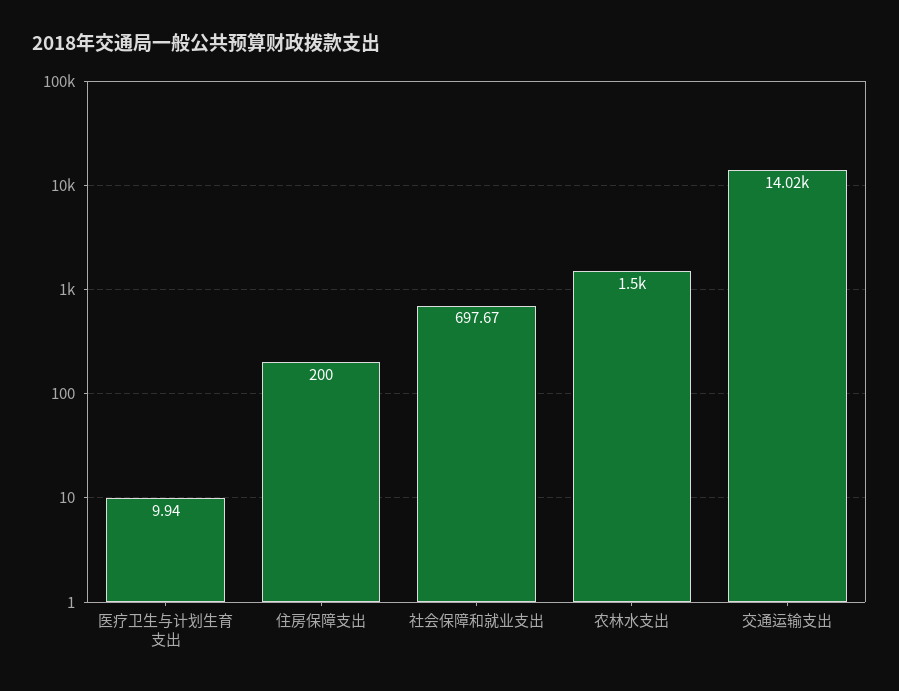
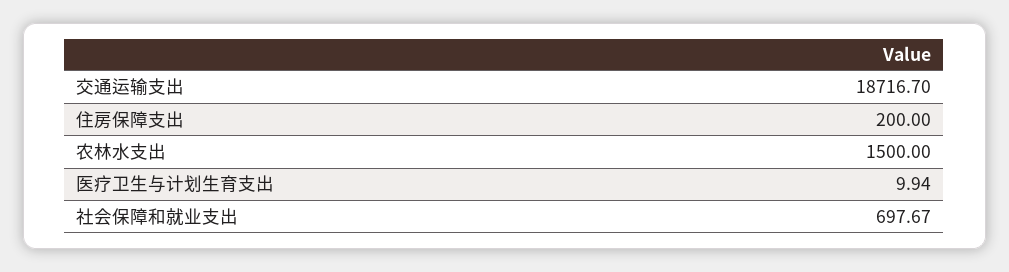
交通运输支出: 14020 -> 18716.7

